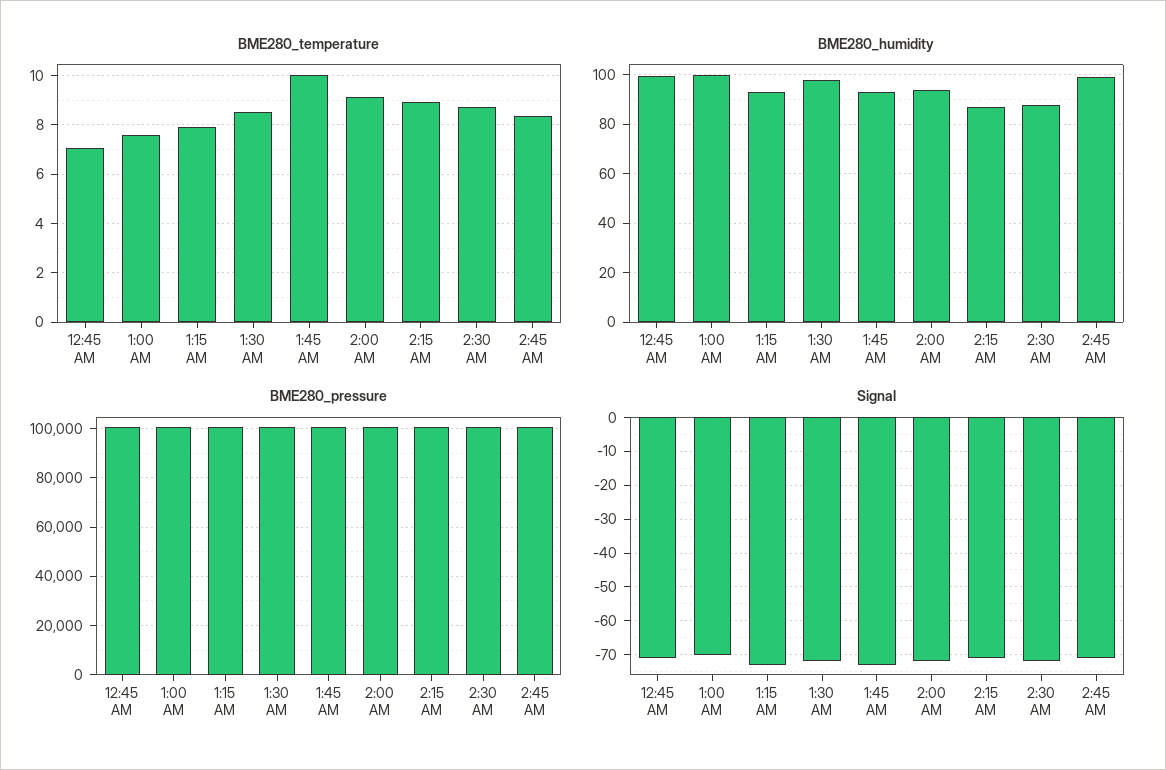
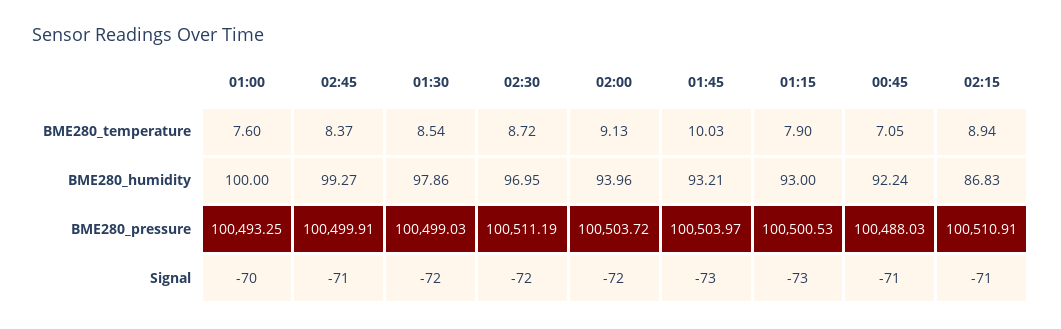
BME280_humidity, 12:45 AM: 100 -> 92.24
BME280_humidity, 2:30 AM: 87.5 -> 96.95

